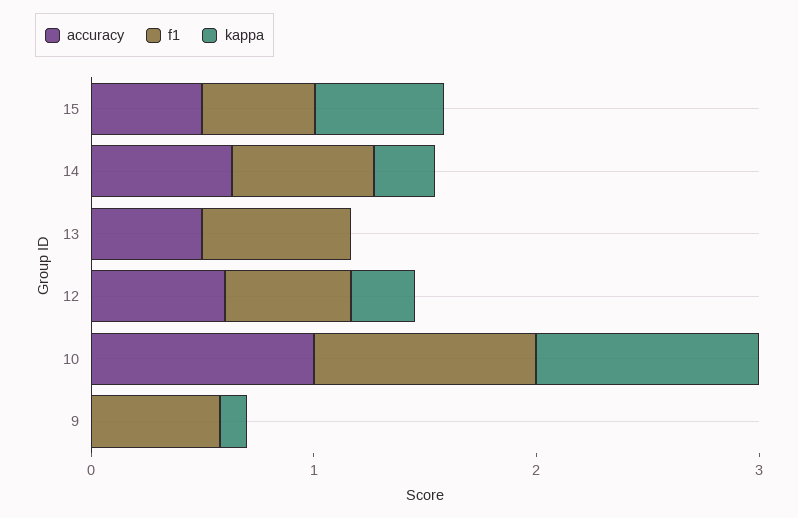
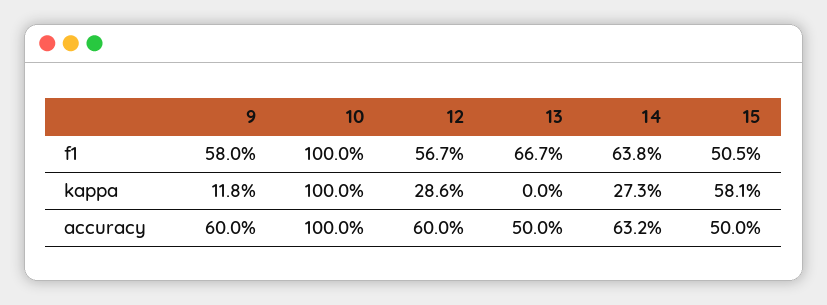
accuracy, 9: 0 -> 0.6

